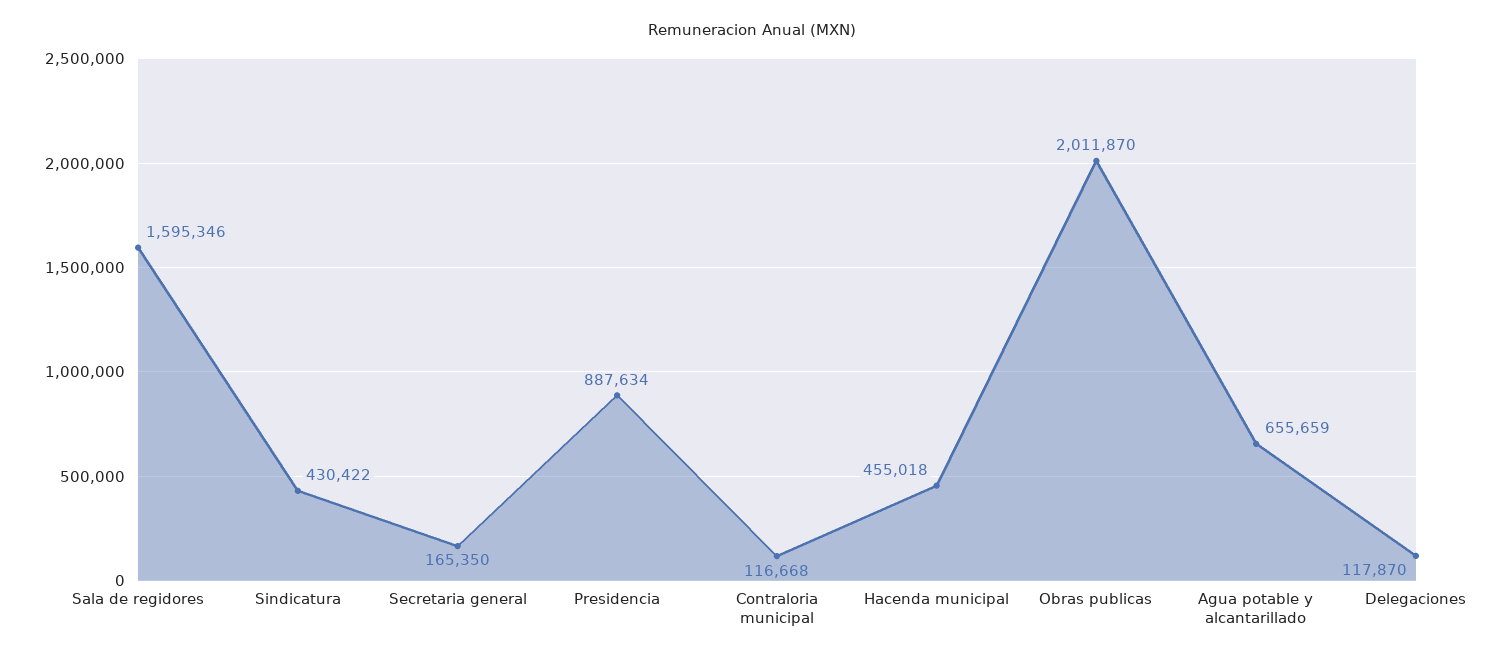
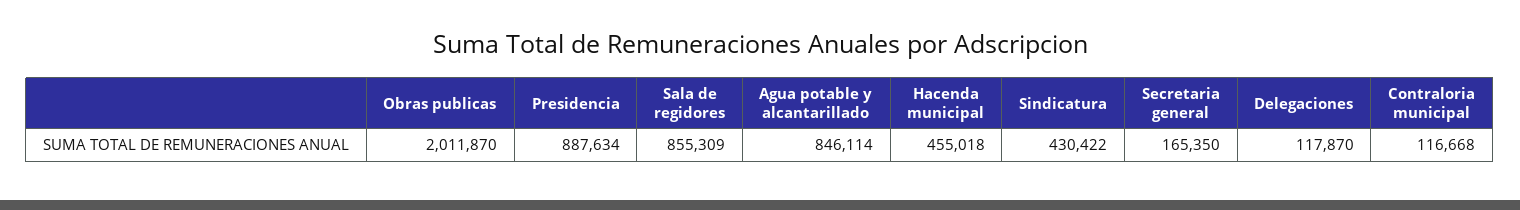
Sala de regidores: 1595346 -> 855309
Agua potable y alcantarillado: 655659 -> 846114

